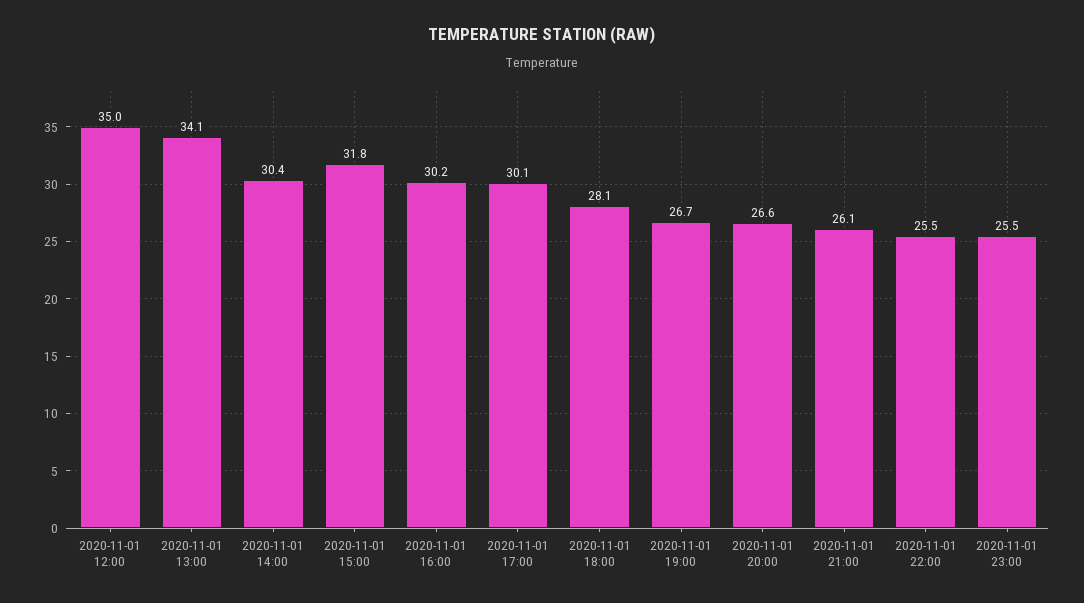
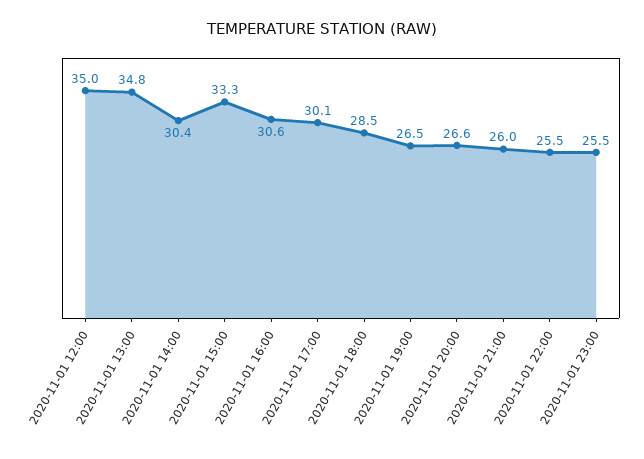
2020-11-01 13:00: 34.1 -> 34.8
2020-11-01 15:00: 31.8 -> 33.3
2020-11-01 16:00: 30.2 -> 30.6
2020-11-01 18:00: 28.1 -> 28.5
2020-11-01 19:00: 26.7 -> 26.5
2020-11-01 21:00: 26.1 -> 26

